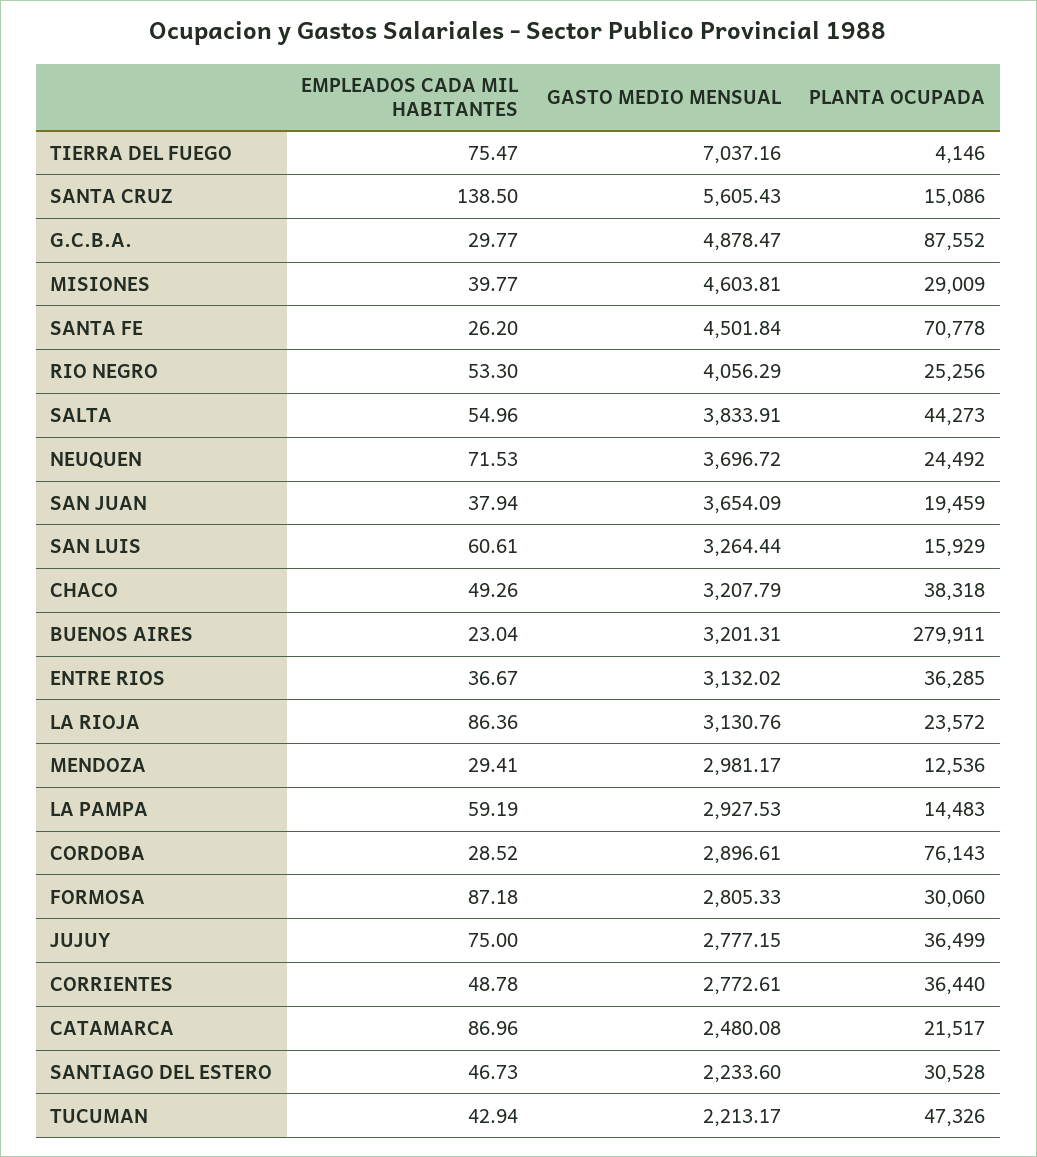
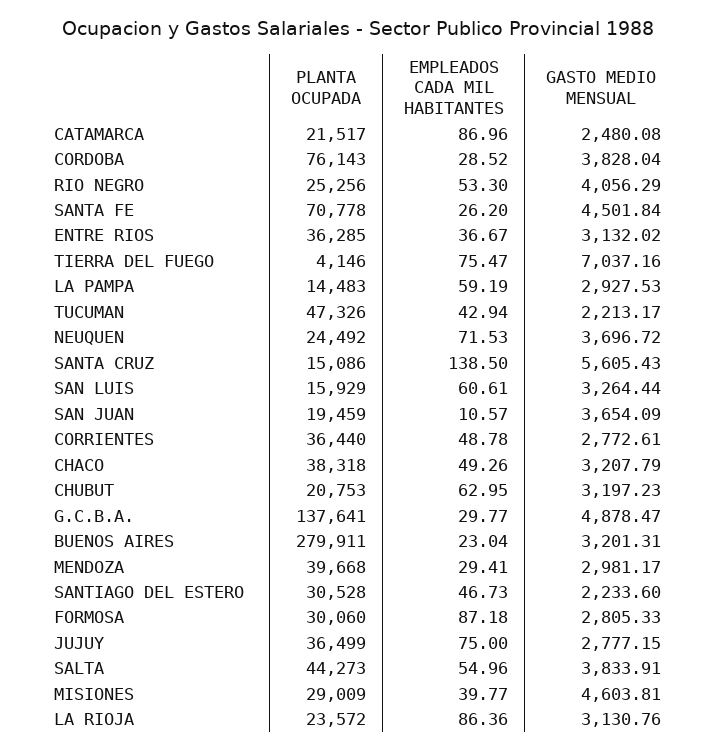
PLANTA OCUPADA, G.C.B.A.: 87552 -> 137641
EMPLEADOS CADA MIL HABITANTES, SAN JUAN: 37.94 -> 10.57
PLANTA OCUPADA, MENDOZA: 12536 -> 39668
GASTO MEDIO MENSUAL, CORDOBA: 2896.61 -> 3828.04
PLANTA OCUPADA, CHUBUT: none -> 20753
EMPLEADOS CADA MIL HABITANTES, CHUBUT: none -> 62.95
GASTO MEDIO MENSUAL, CHUBUT: none -> 3197.23

